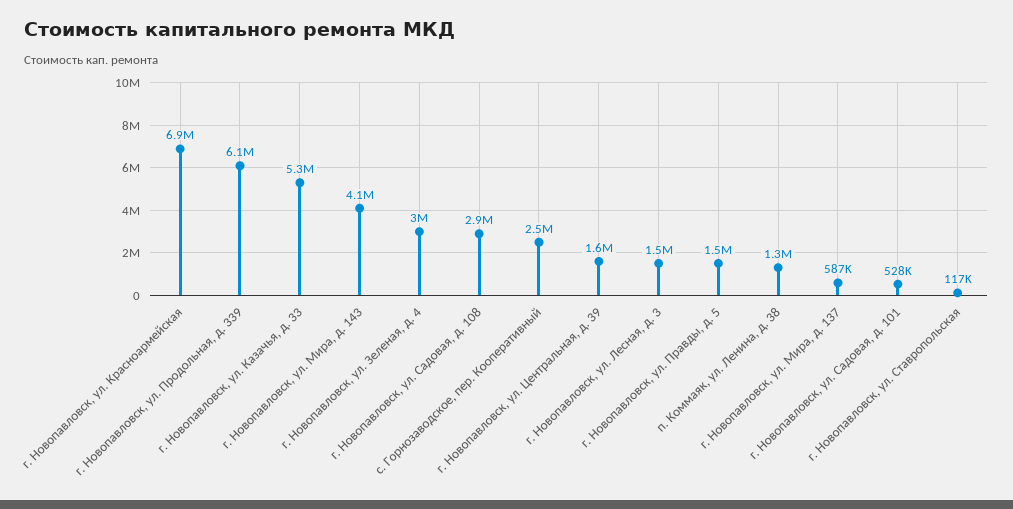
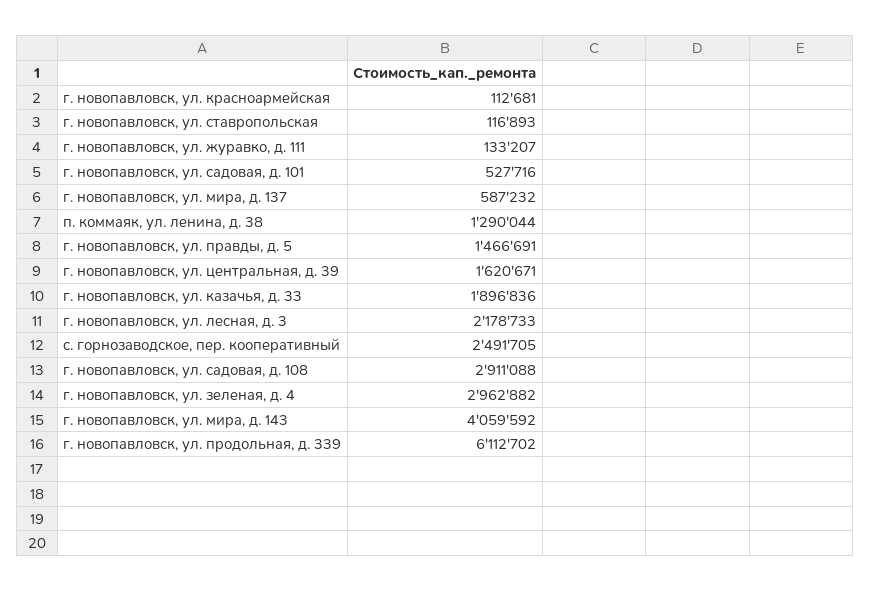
г. Новопавловск, ул. Красноармейская: 6900000 -> 112681
г. Новопавловск, ул. Казачья, д. 33: 5300000 -> 1896836
г. Новопавловск, ул. Лесная, д. 3: 1500000 -> 2178733
г. новопавловск, ул. журавко, д. 111: none -> 133207

